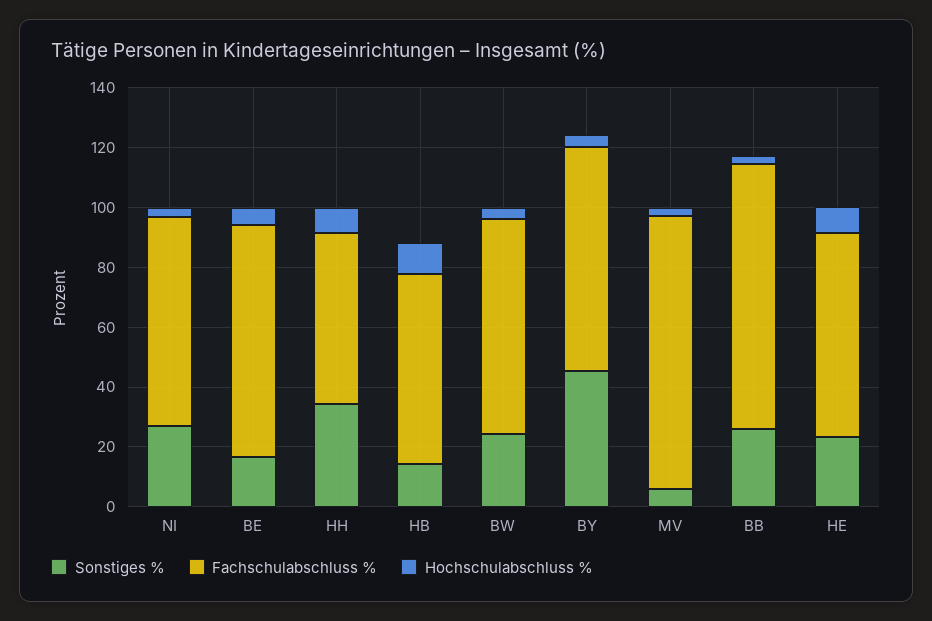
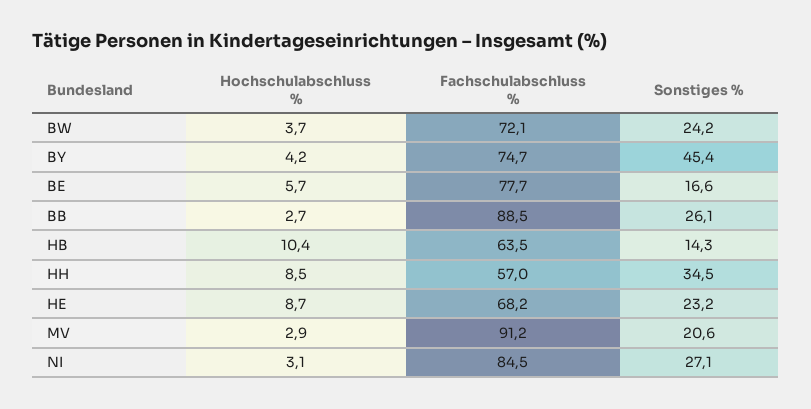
Fachschulabschluss %, NI: 70 -> 84.5
Sonstiges %, MV: 5 -> 20.6

